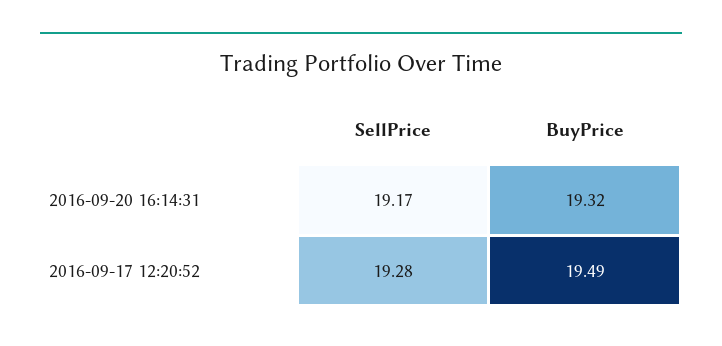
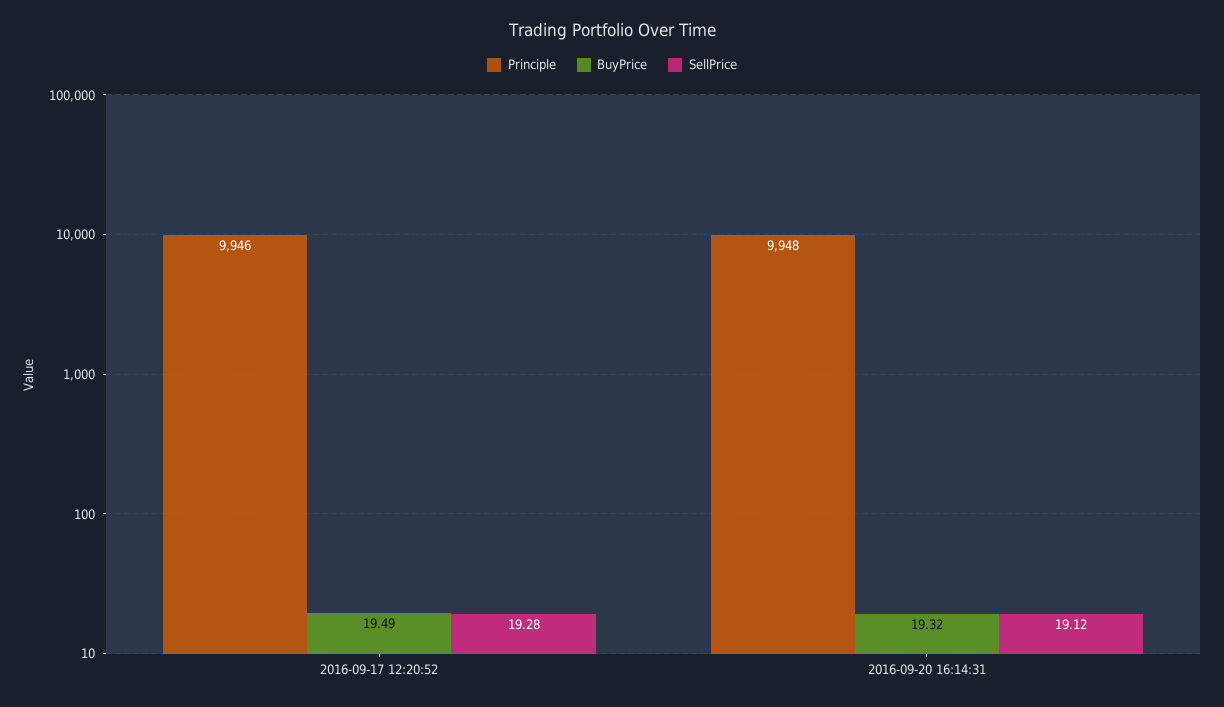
SellPrice, 2016-09-20 16:14:31: 19.17 -> 19.12
Principle, 2016-09-17 12:20:52: none -> 9946
Principle, 2016-09-20 16:14:31: none -> 9948

